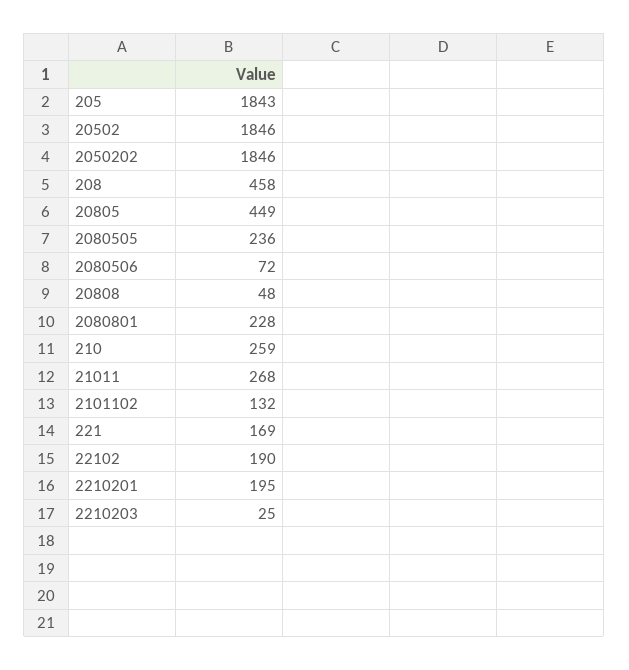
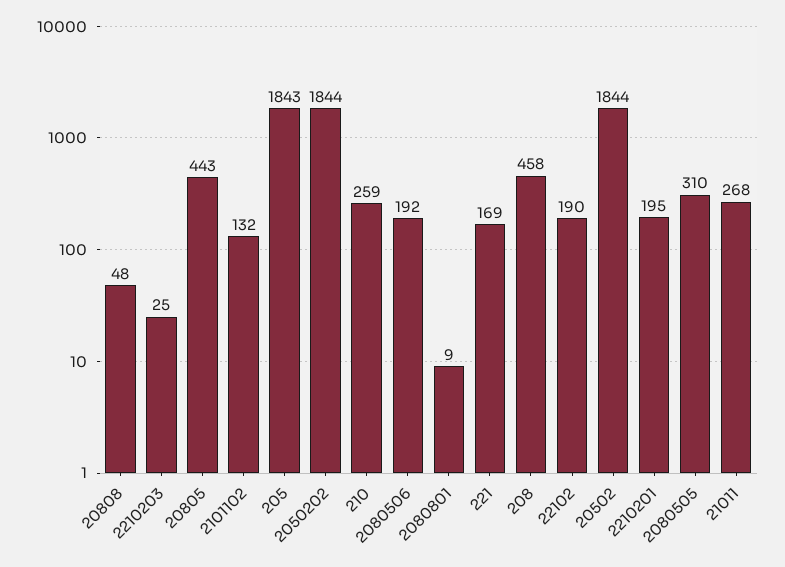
20502: 1846 -> 1844
2050202: 1846 -> 1844
20805: 449 -> 443
2080505: 236 -> 310
2080506: 72 -> 192
2080801: 228 -> 9

